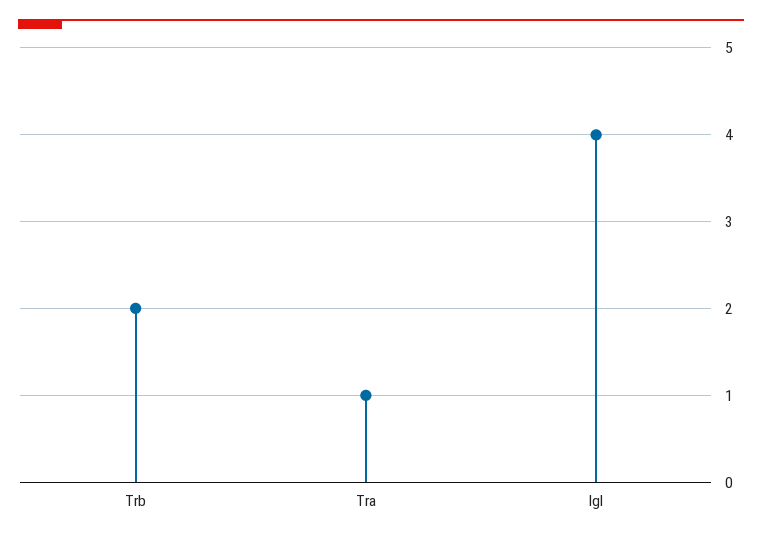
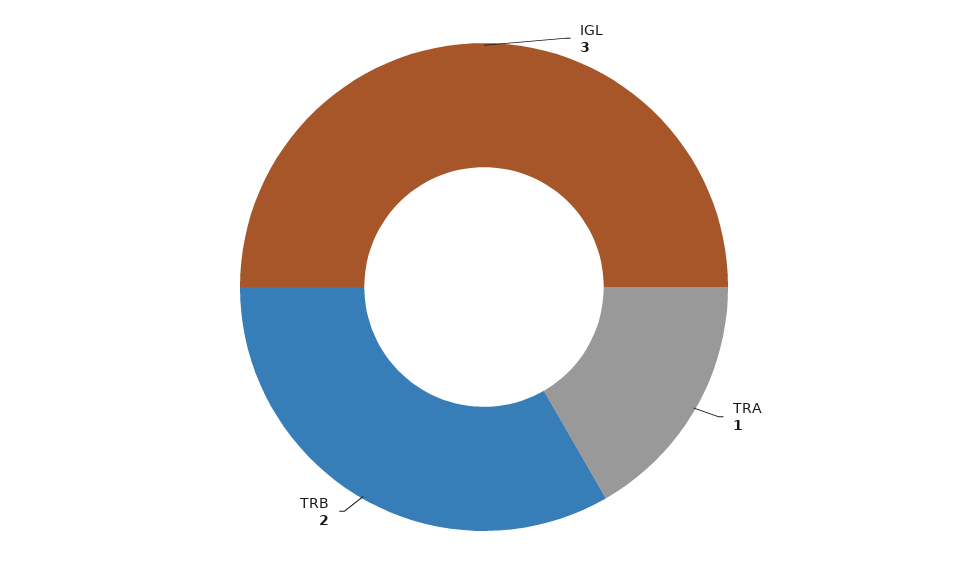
Igl: 4 -> 3

